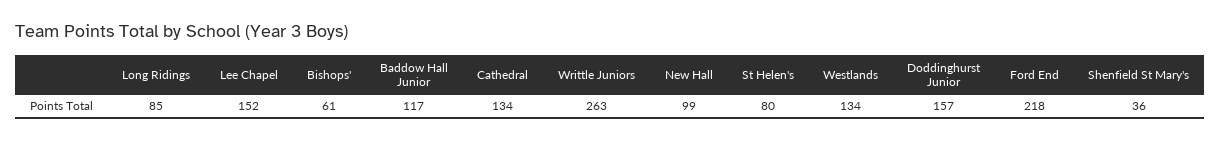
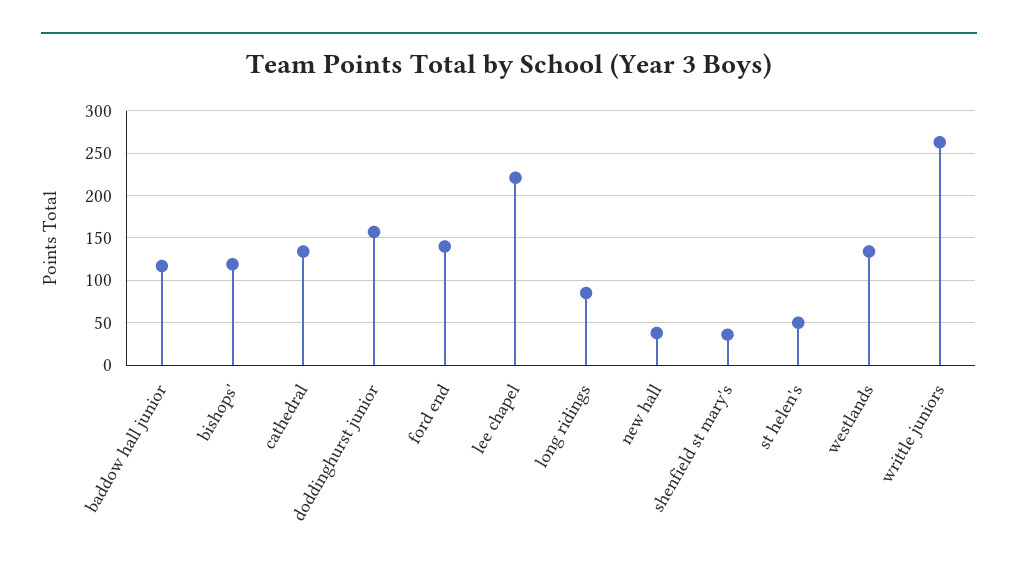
Lee Chapel: 152 -> 220
Bishops': 61 -> 120
New Hall: 99 -> 40
St Helen's: 80 -> 50
Ford End: 218 -> 140

